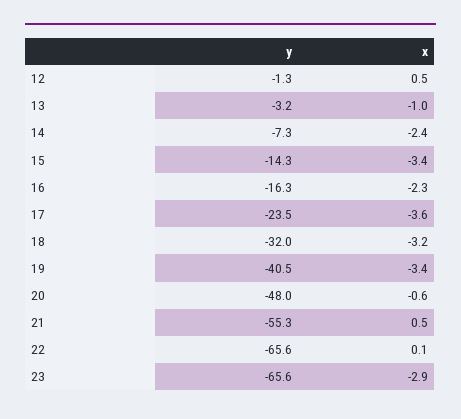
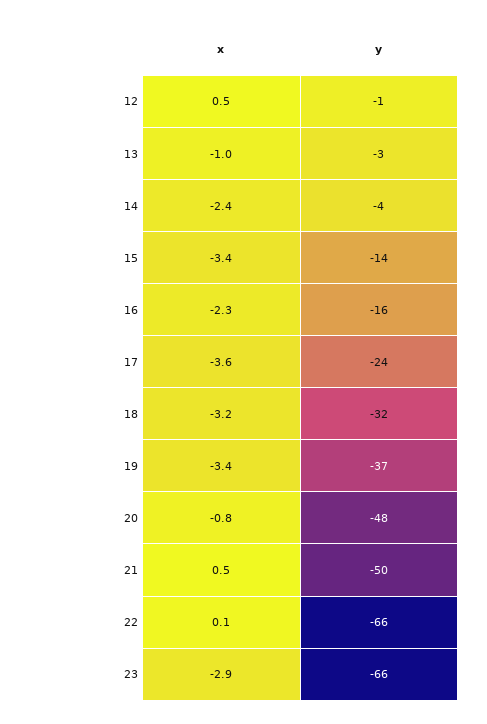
y, 14: -7.3 -> -4
y, 19: -40.5 -> -37
x, 20: -0.6 -> -0.8
y, 21: -55.3 -> -50

